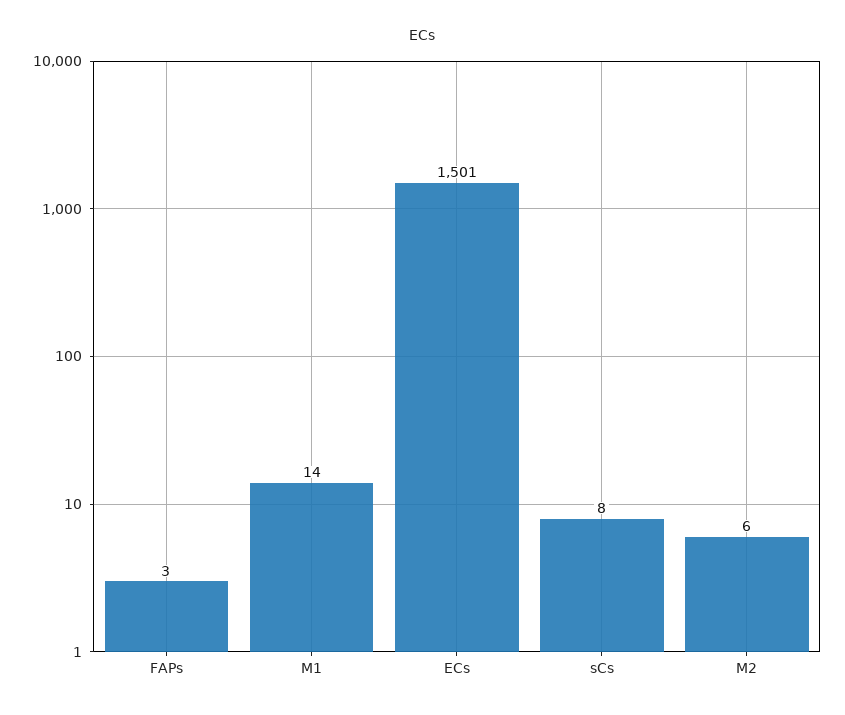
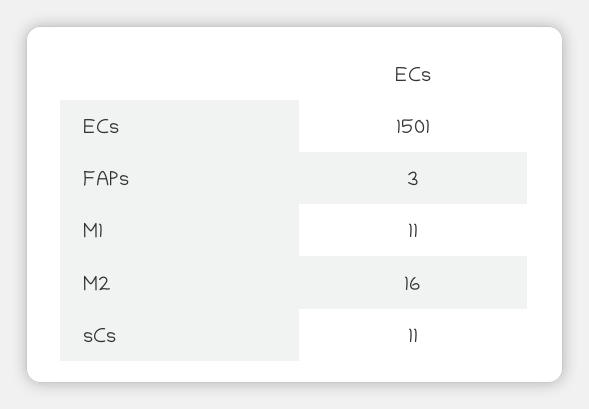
M1: 14 -> 11
sCs: 8 -> 11
M2: 6 -> 16

